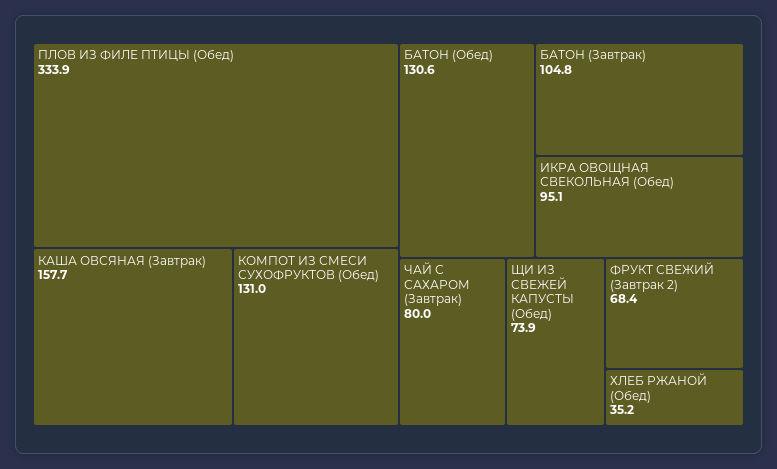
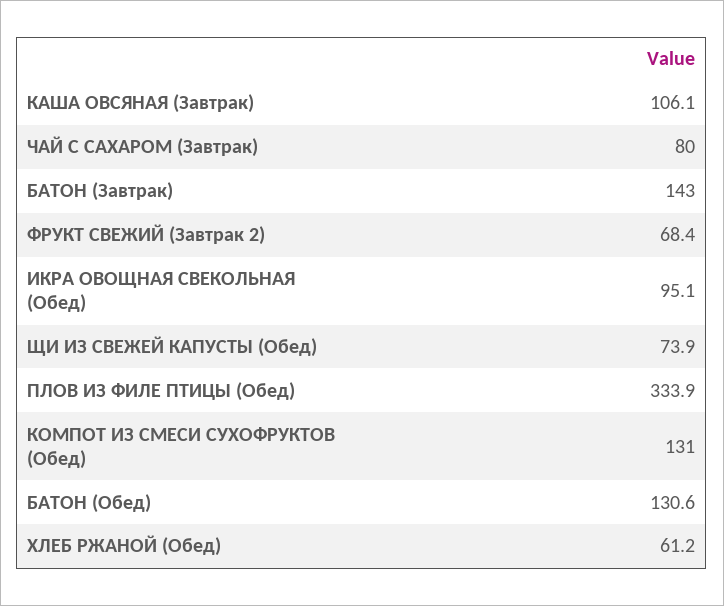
КАША ОВСЯНАЯ (Завтрак): 157.7 -> 106.1
БАТОН (Завтрак): 104.8 -> 143
ХЛЕБ РЖАНОЙ (Обед): 35.2 -> 61.2

